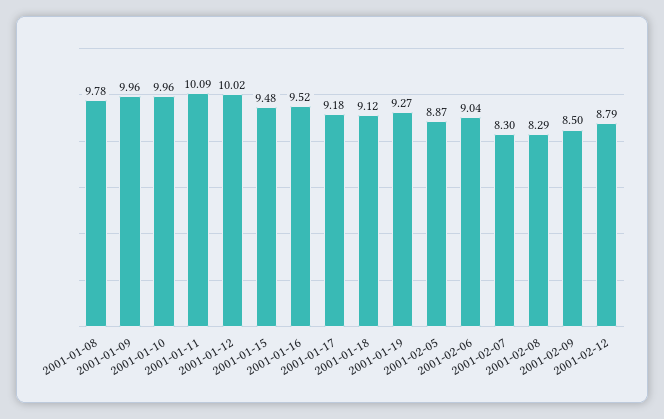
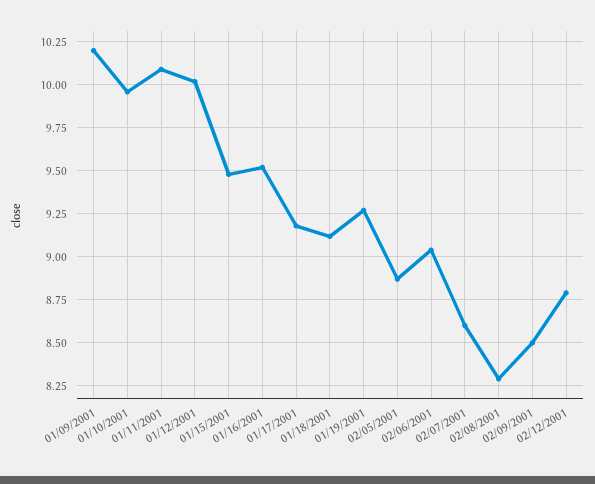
2001-01-08: 9.78 -> none
2001-01-09: 9.96 -> 10.2
2001-02-07: 8.3 -> 8.6

